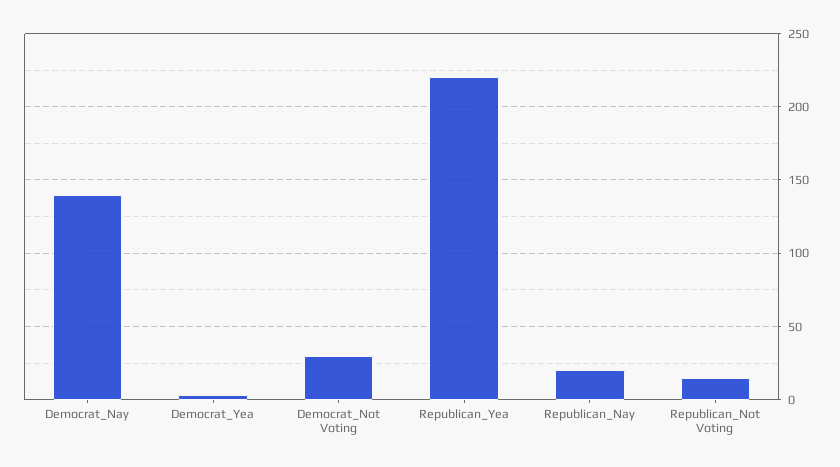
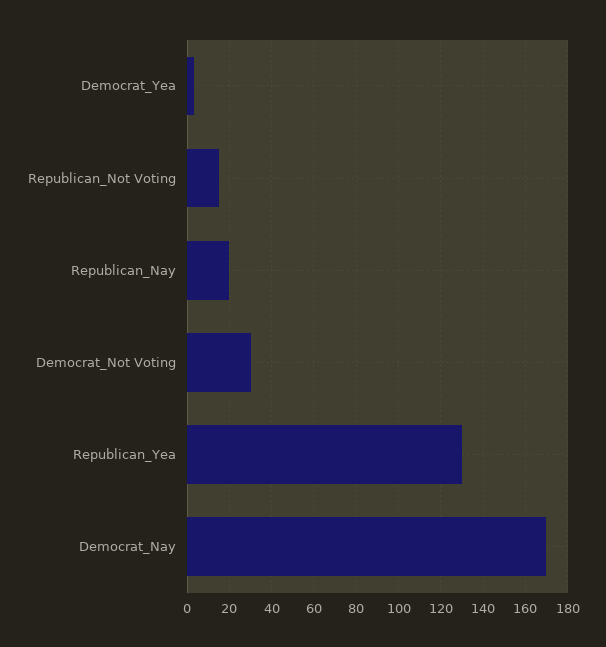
Democrat_Nay: 140 -> 170
Republican_Yea: 220 -> 130

